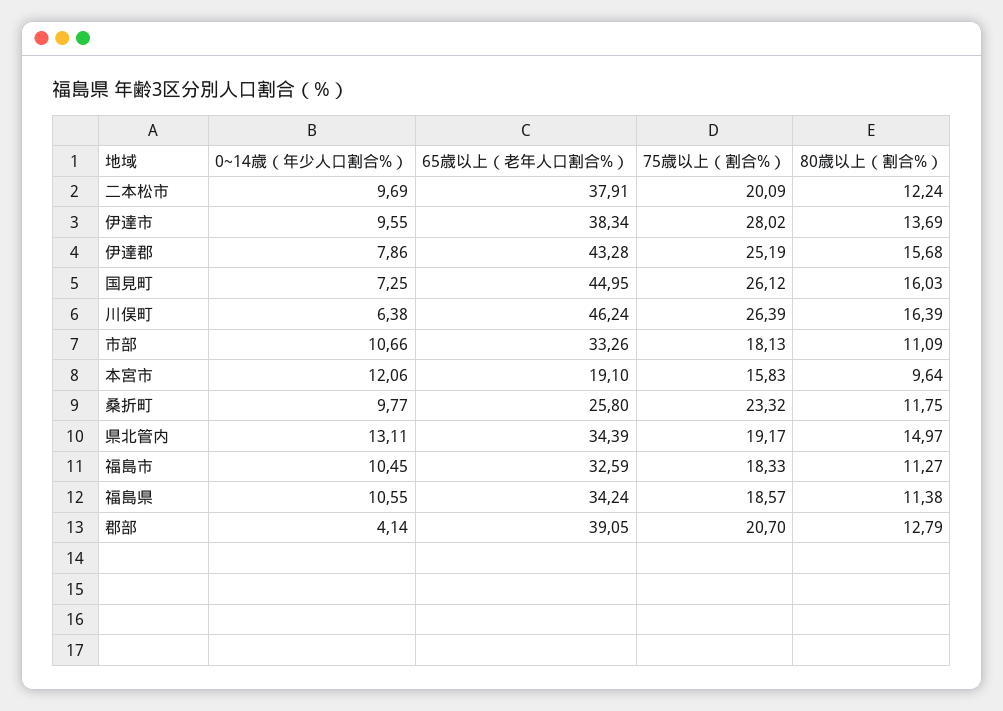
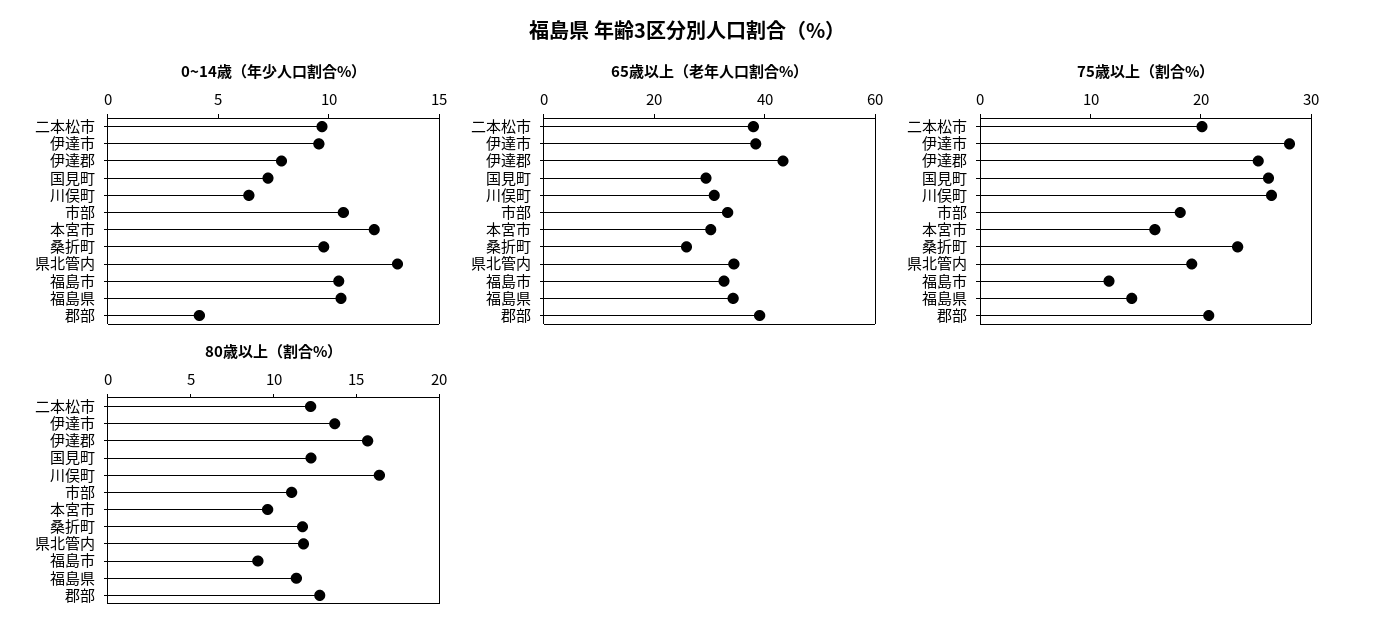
65歳以上（老年人口割合%）, 国見町: 44.95 -> 30
80歳以上（割合%）, 国見町: 16.03 -> 12
65歳以上（老年人口割合%）, 川俣町: 46.24 -> 30
65歳以上（老年人口割合%）, 本宮市: 19.1 -> 30
80歳以上（割合%）, 県北管内: 14.97 -> 12
75歳以上（割合%）, 福島市: 18.33 -> 12
80歳以上（割合%）, 福島市: 11.27 -> 9
75歳以上（割合%）, 福島県: 18.57 -> 14

